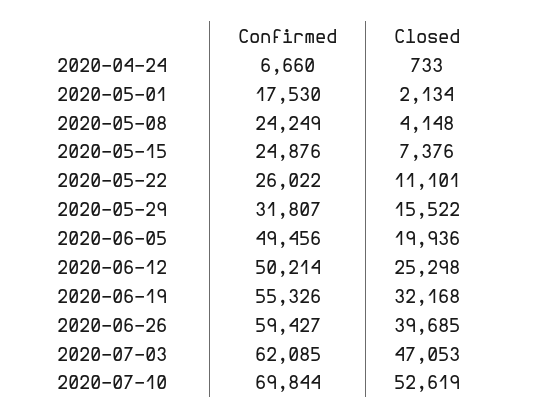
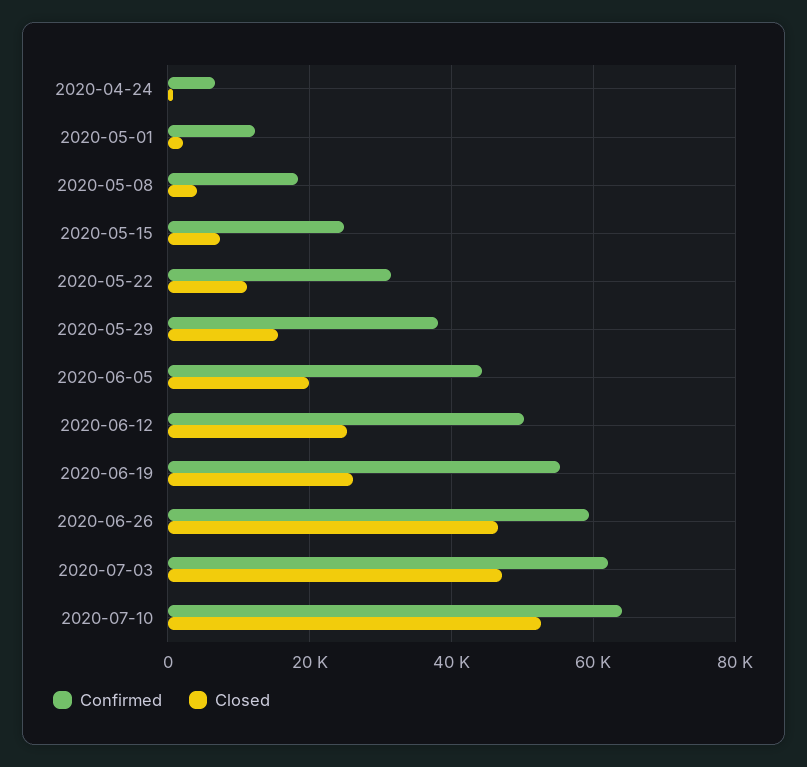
Confirmed, 2020-05-01: 17530 -> 12000
Confirmed, 2020-05-08: 24249 -> 18000
Confirmed, 2020-05-22: 26022 -> 32000
Confirmed, 2020-05-29: 31807 -> 38000
Confirmed, 2020-06-05: 49456 -> 44000
Closed, 2020-06-19: 32168 -> 26000
Closed, 2020-06-26: 39685 -> 46000
Confirmed, 2020-07-10: 69844 -> 64000

